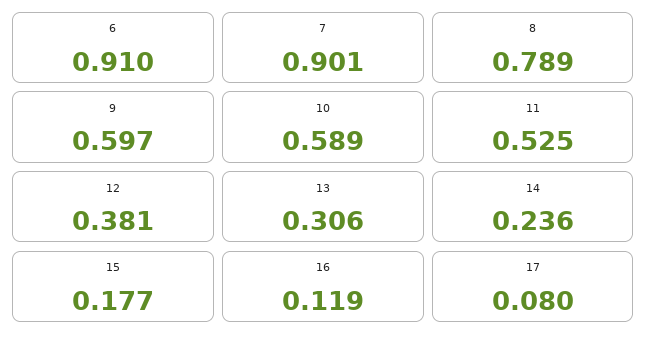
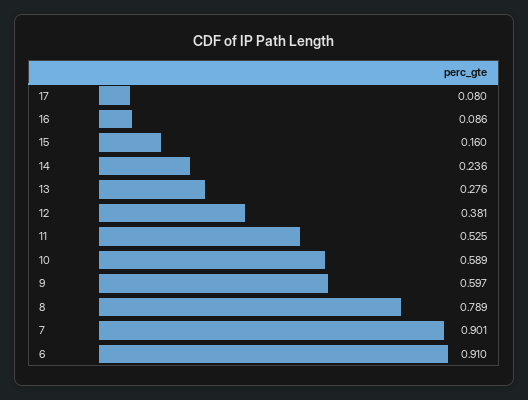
13: 0.306 -> 0.276
15: 0.177 -> 0.16
16: 0.119 -> 0.086

